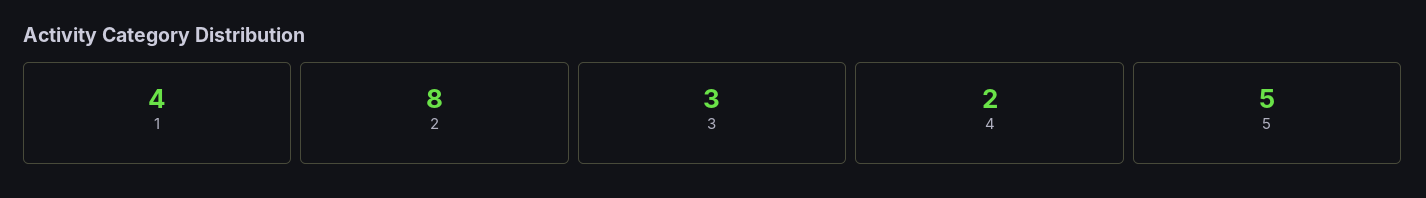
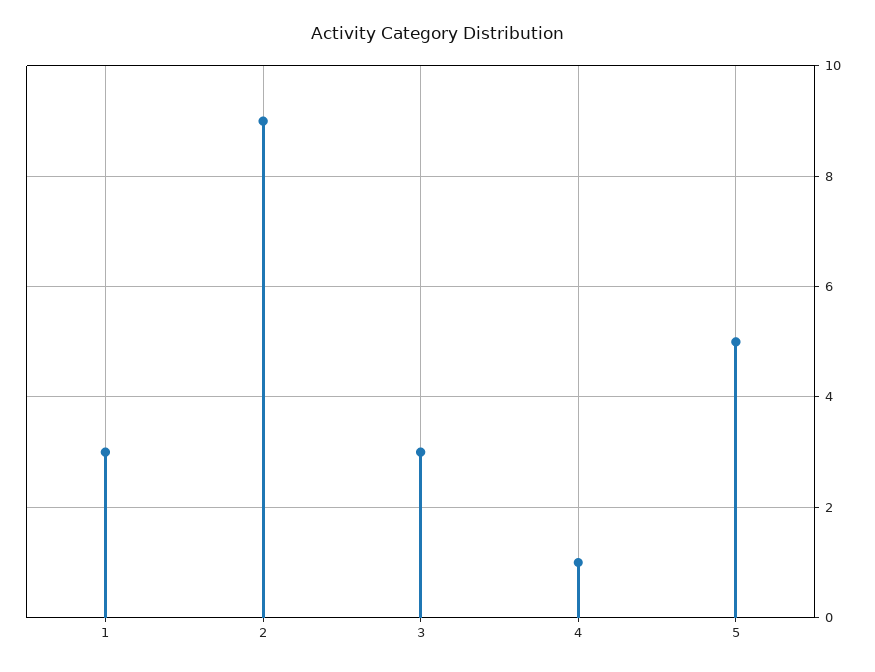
1: 4 -> 3
2: 8 -> 9
4: 2 -> 1

